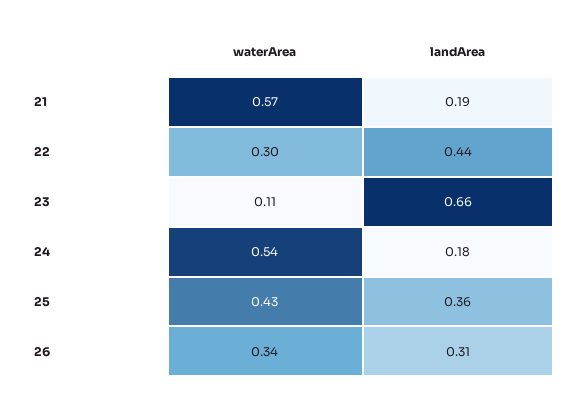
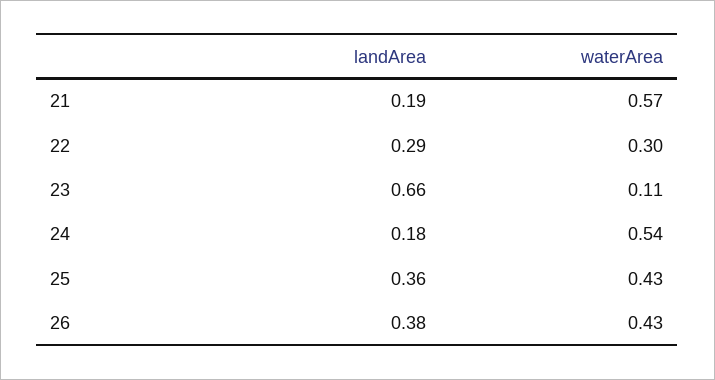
landArea, 22: 0.44 -> 0.29
waterArea, 26: 0.34 -> 0.43
landArea, 26: 0.31 -> 0.38

